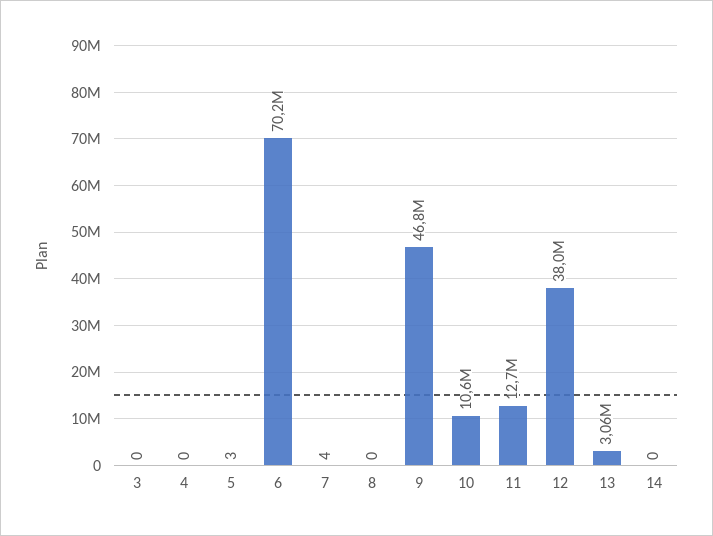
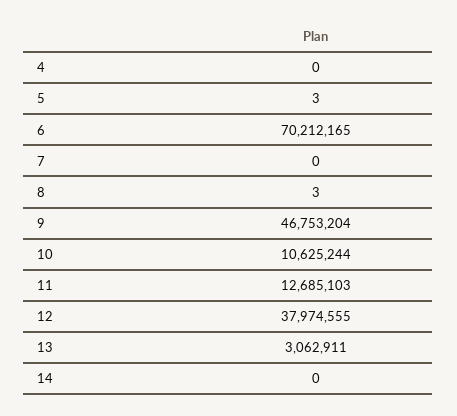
3: 0 -> none
7: 4 -> 0
8: 0 -> 3

